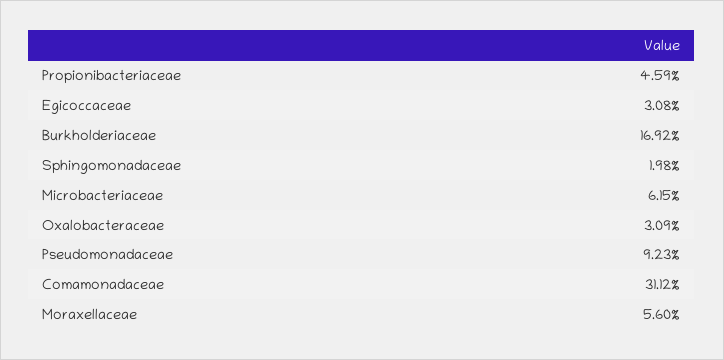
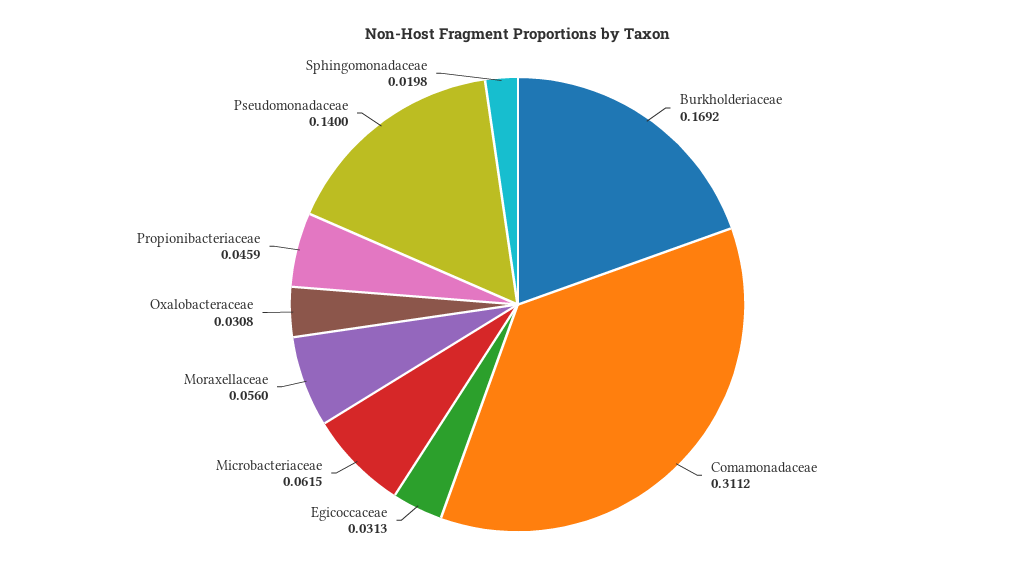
Egicoccaceae: 0.0308 -> 0.0313
Oxalobacteraceae: 0.0309 -> 0.0308
Pseudomonadaceae: 0.0923 -> 0.14

